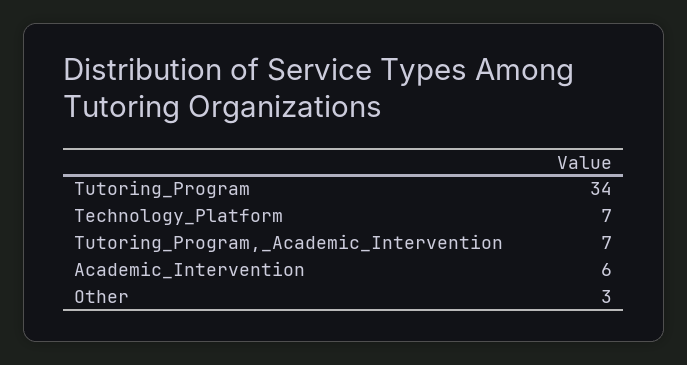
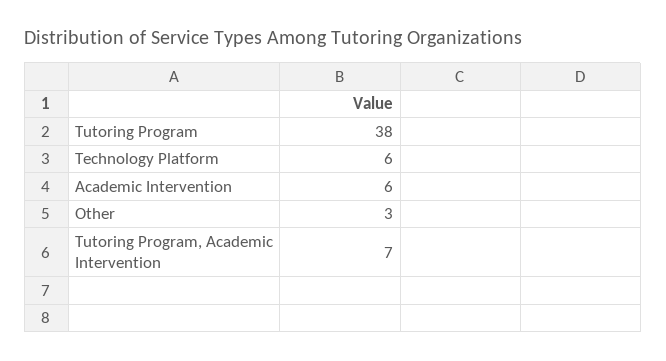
Tutoring_Program: 34 -> 38
Technology_Platform: 7 -> 6

